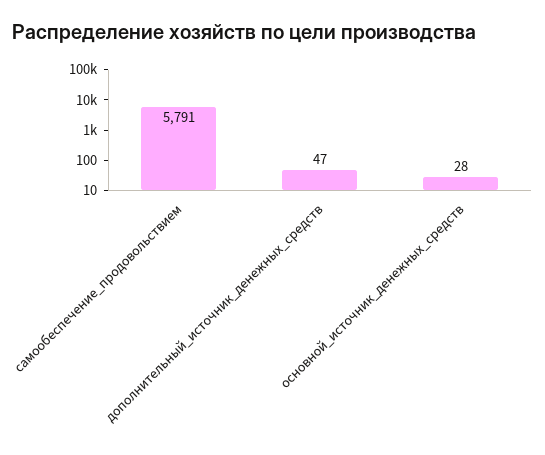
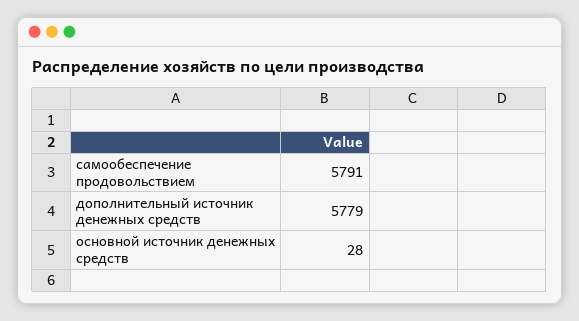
дополнительный_источник_денежных_средств: 47 -> 5779

